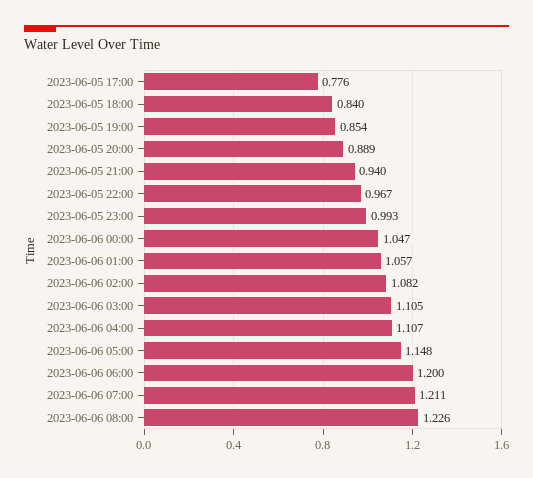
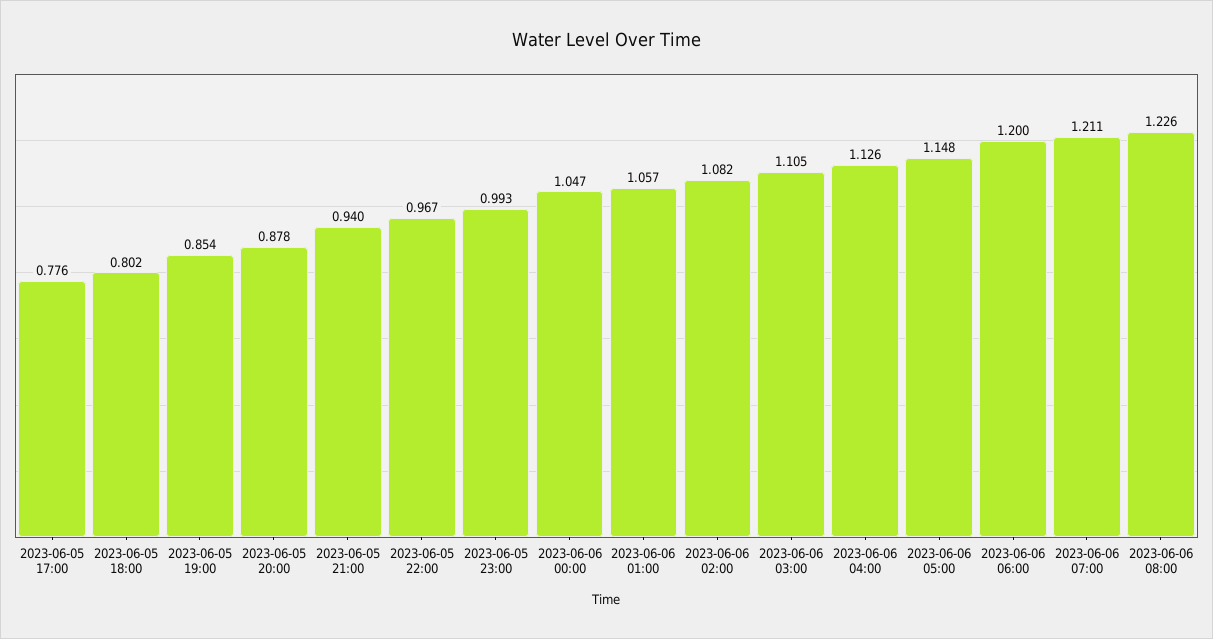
2023-06-05 18:00: 0.84 -> 0.802
2023-06-05 20:00: 0.889 -> 0.878
2023-06-06 04:00: 1.107 -> 1.126

